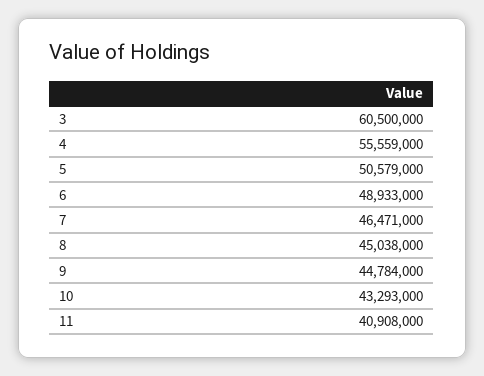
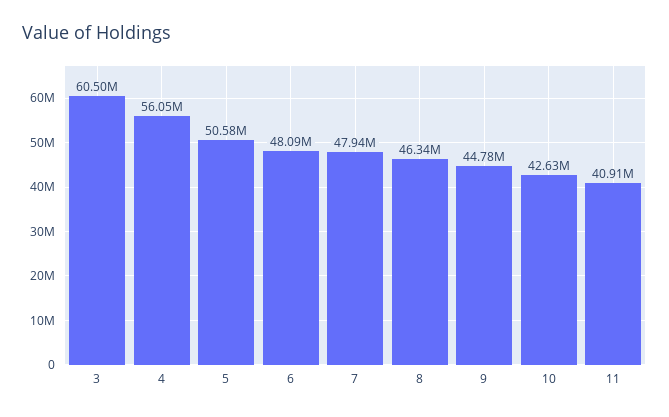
4: 55559000 -> 56050000
6: 48933000 -> 48090000
7: 46471000 -> 47940000
8: 45038000 -> 46340000
10: 43293000 -> 42630000

